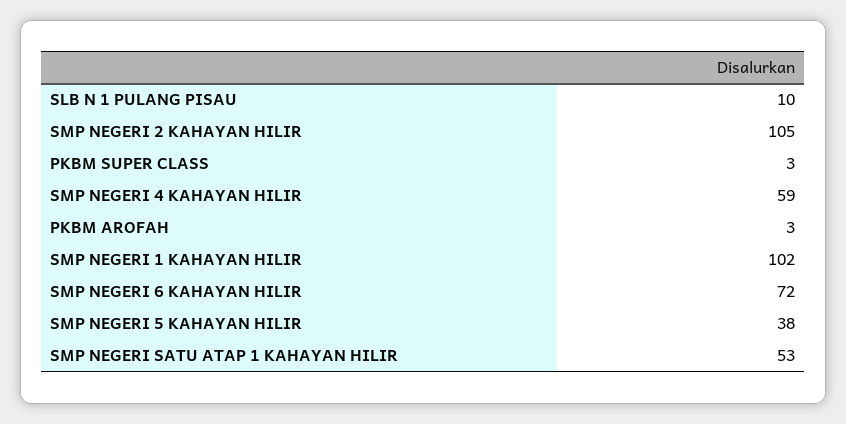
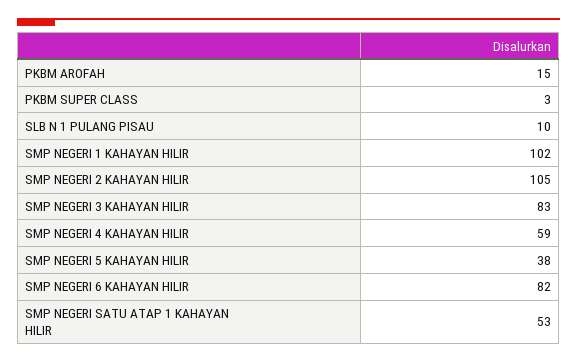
PKBM AROFAH: 3 -> 15
SMP NEGERI 6 KAHAYAN HILIR: 72 -> 82
SMP NEGERI 3 KAHAYAN HILIR: none -> 83

